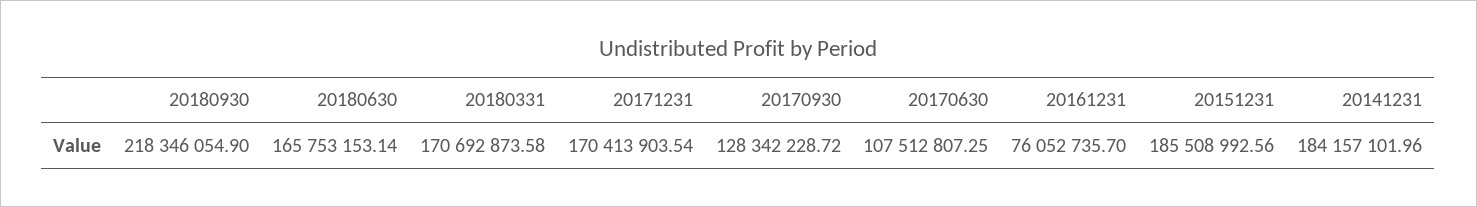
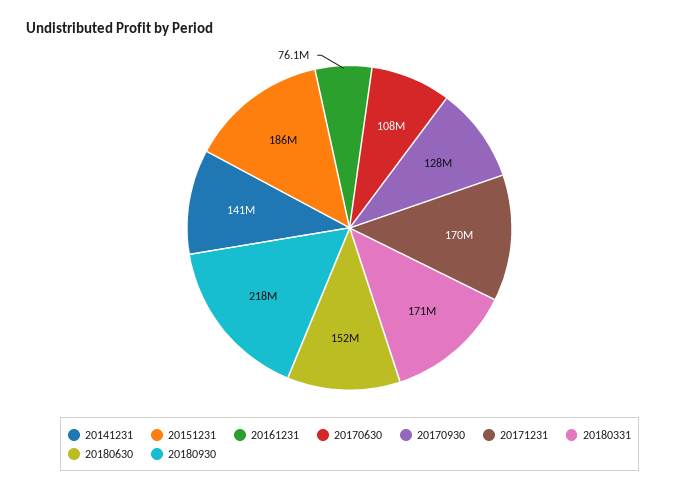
20180630: 165753153.14 -> 152000000
20141231: 184157101.96 -> 141000000

